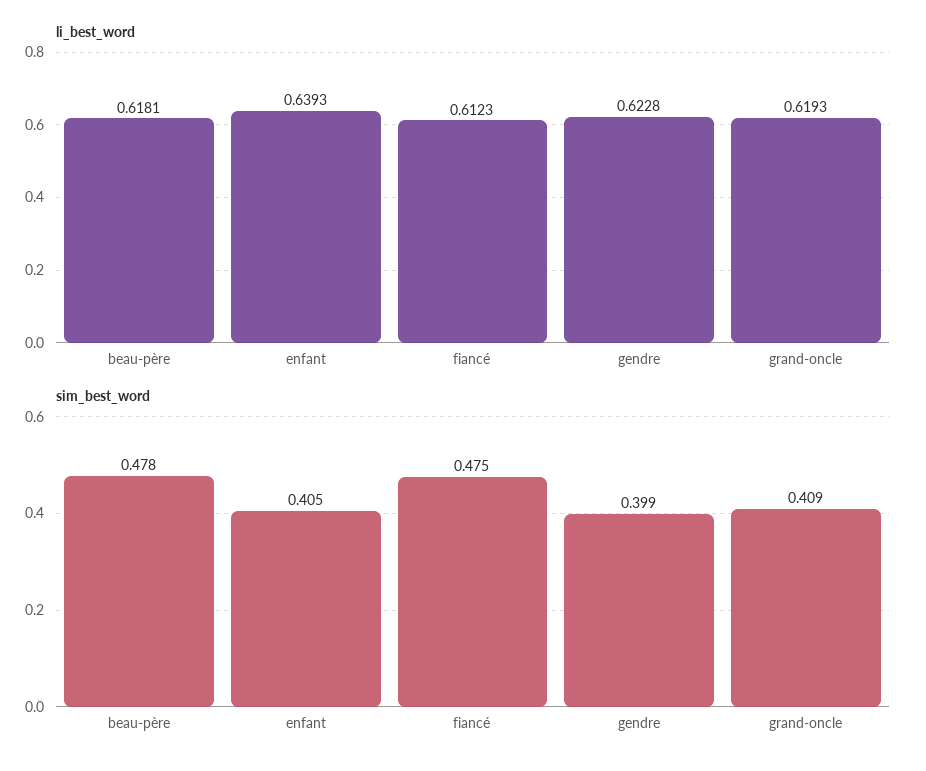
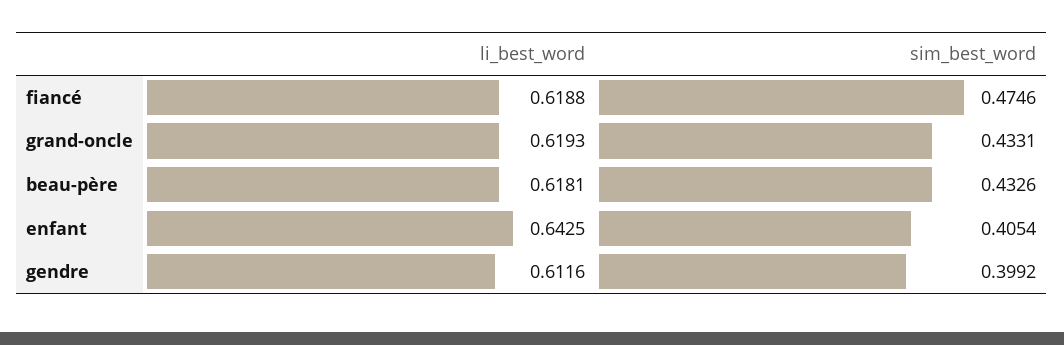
li_best_word, enfant: 0.6393 -> 0.6425
li_best_word, fiancé: 0.6123 -> 0.6188
li_best_word, gendre: 0.6228 -> 0.6116
sim_best_word, beau-père: 0.478 -> 0.4326
sim_best_word, grand-oncle: 0.409 -> 0.4331

